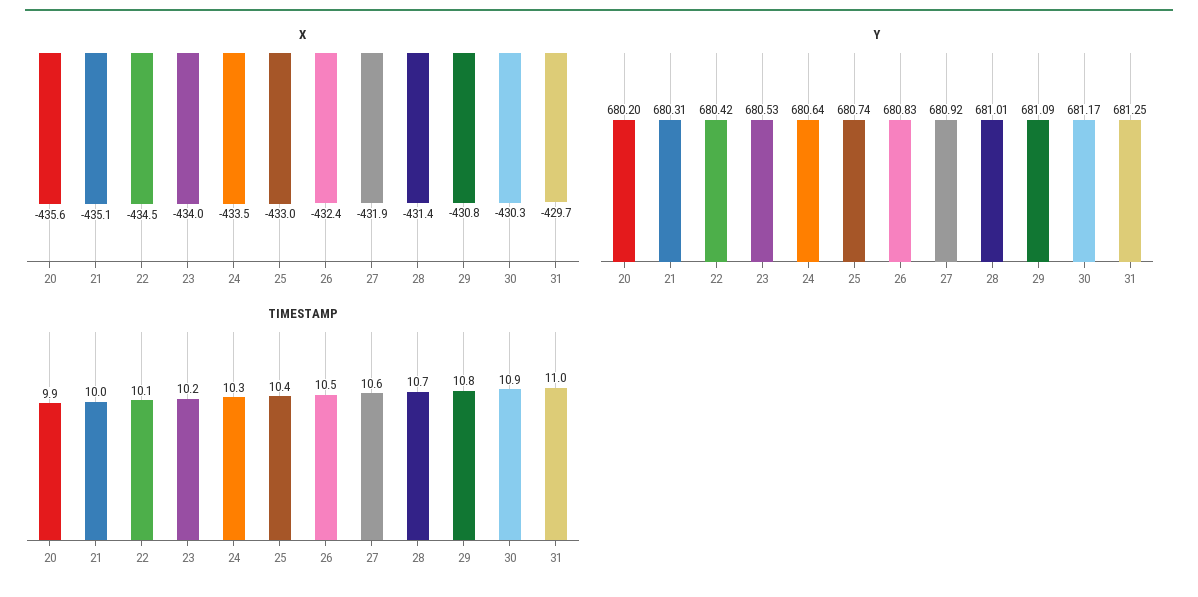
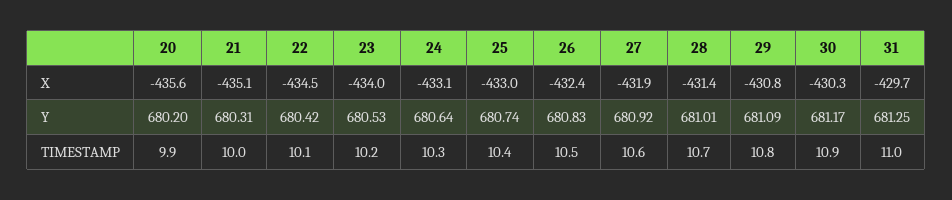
X, 24: -433.5 -> -433.1

